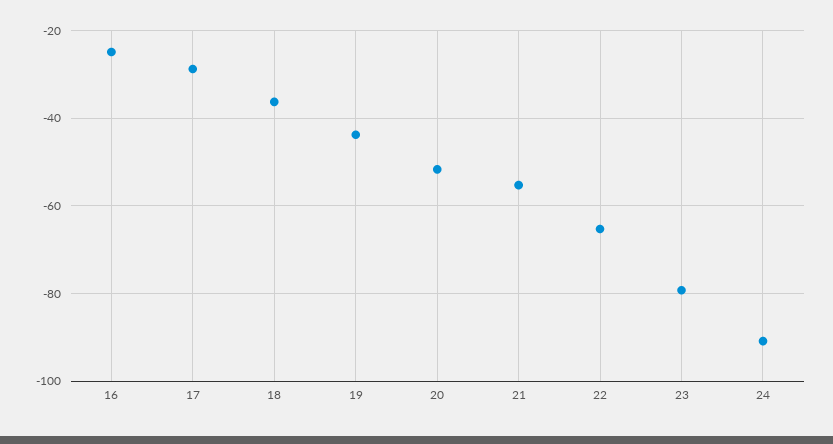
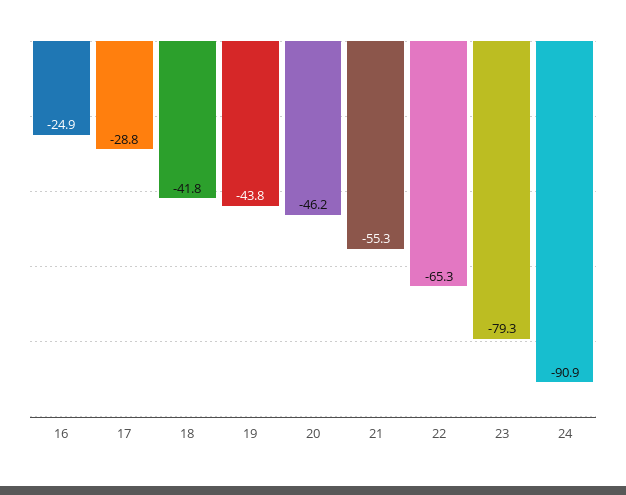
18: -36 -> -41.8
20: -52 -> -46.2

